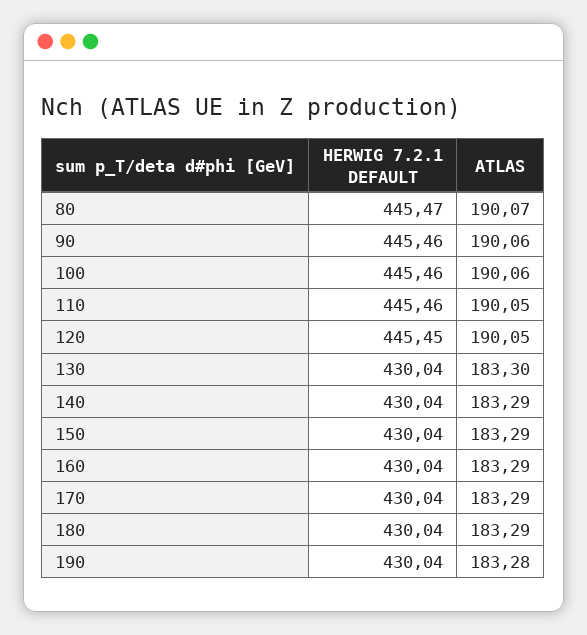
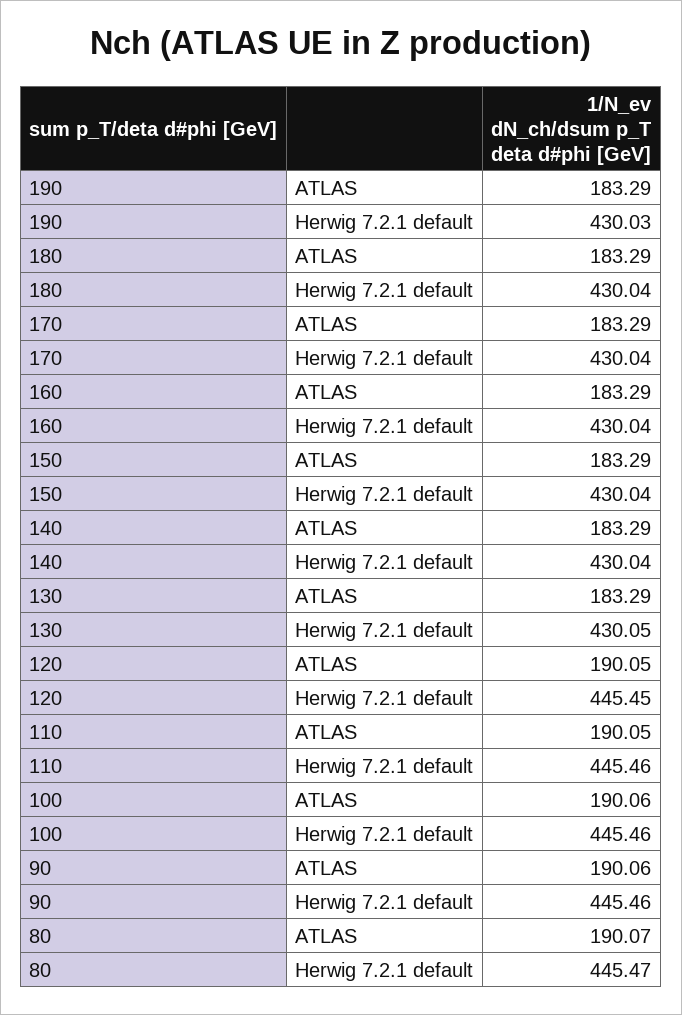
HERWIG 7.2.1 DEFAULT, 130: 430.04 -> 430.05
ATLAS, 130: 183.3 -> 183.29
HERWIG 7.2.1 DEFAULT, 190: 430.04 -> 430.03
ATLAS, 190: 183.28 -> 183.29

